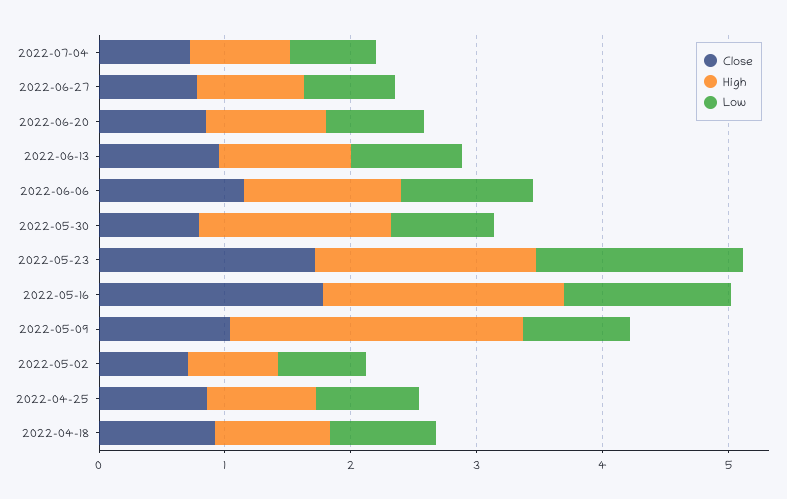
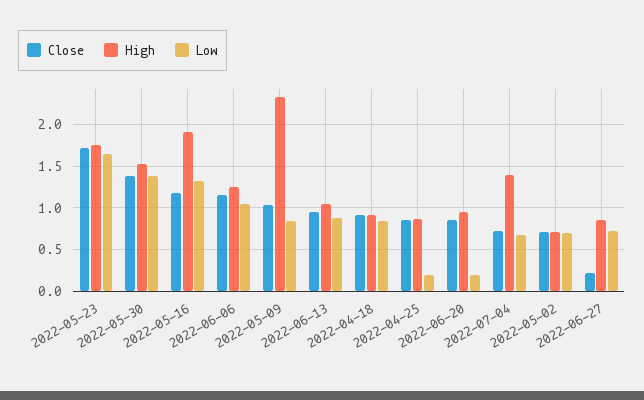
High, 2022-07-04: 0.8 -> 1.4
Close, 2022-06-27: 0.8 -> 0.2
Low, 2022-06-20: 0.8 -> 0.2
Close, 2022-05-30: 0.8 -> 1.4
Low, 2022-05-30: 0.8 -> 1.4
Close, 2022-05-16: 1.8 -> 1.2
Low, 2022-04-25: 0.8 -> 0.2

